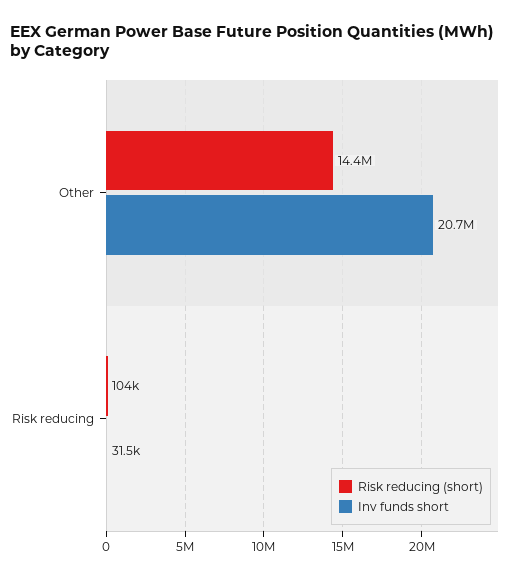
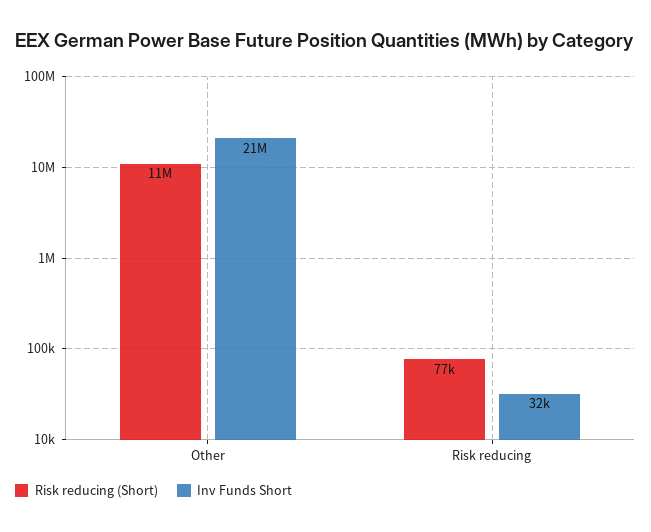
Risk reducing (short), Other: 14400000 -> 11000000
Risk reducing (short), Risk reducing: 104000 -> 77000

